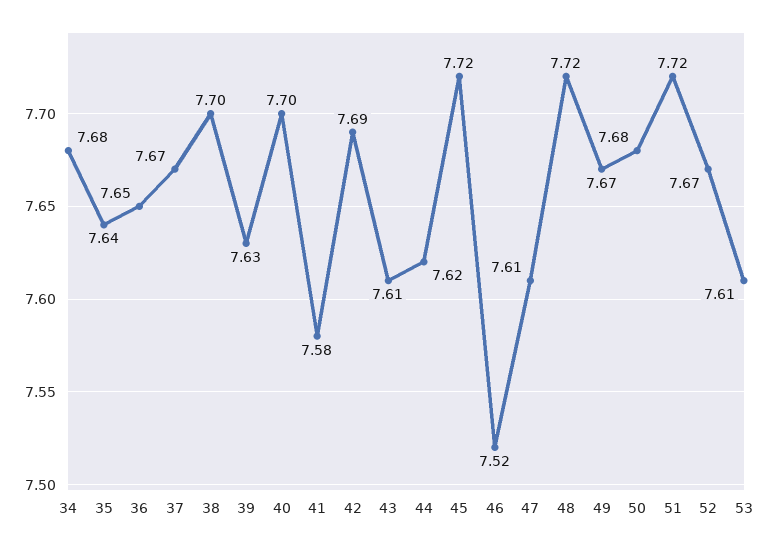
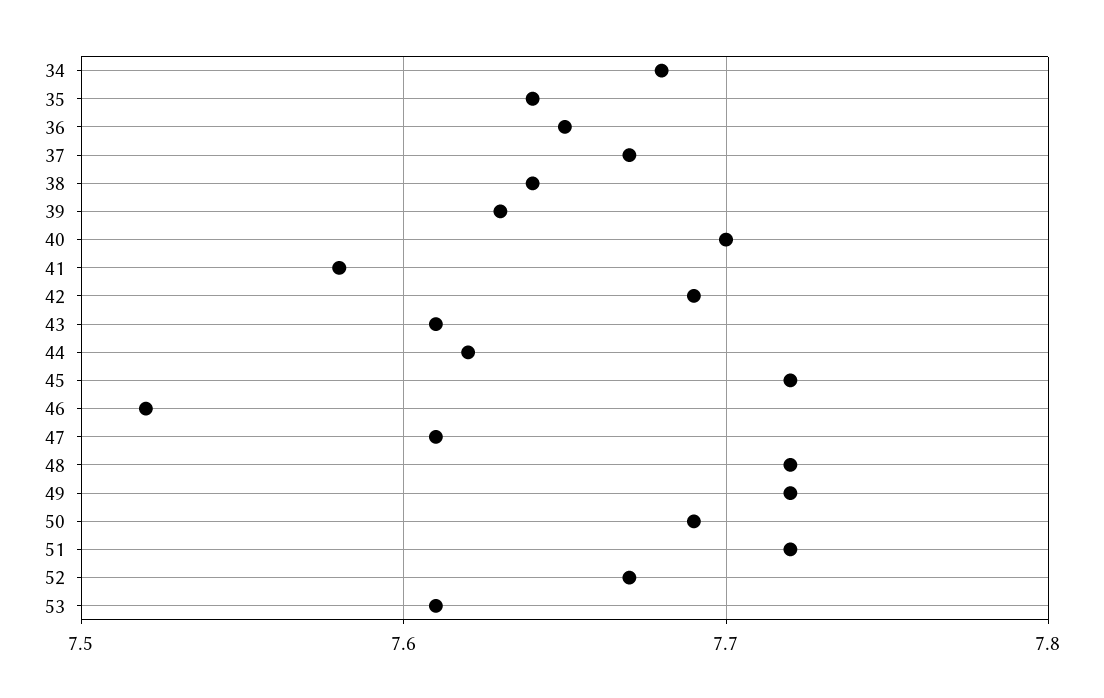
38: 7.7 -> 7.64
49: 7.67 -> 7.72
50: 7.68 -> 7.69

